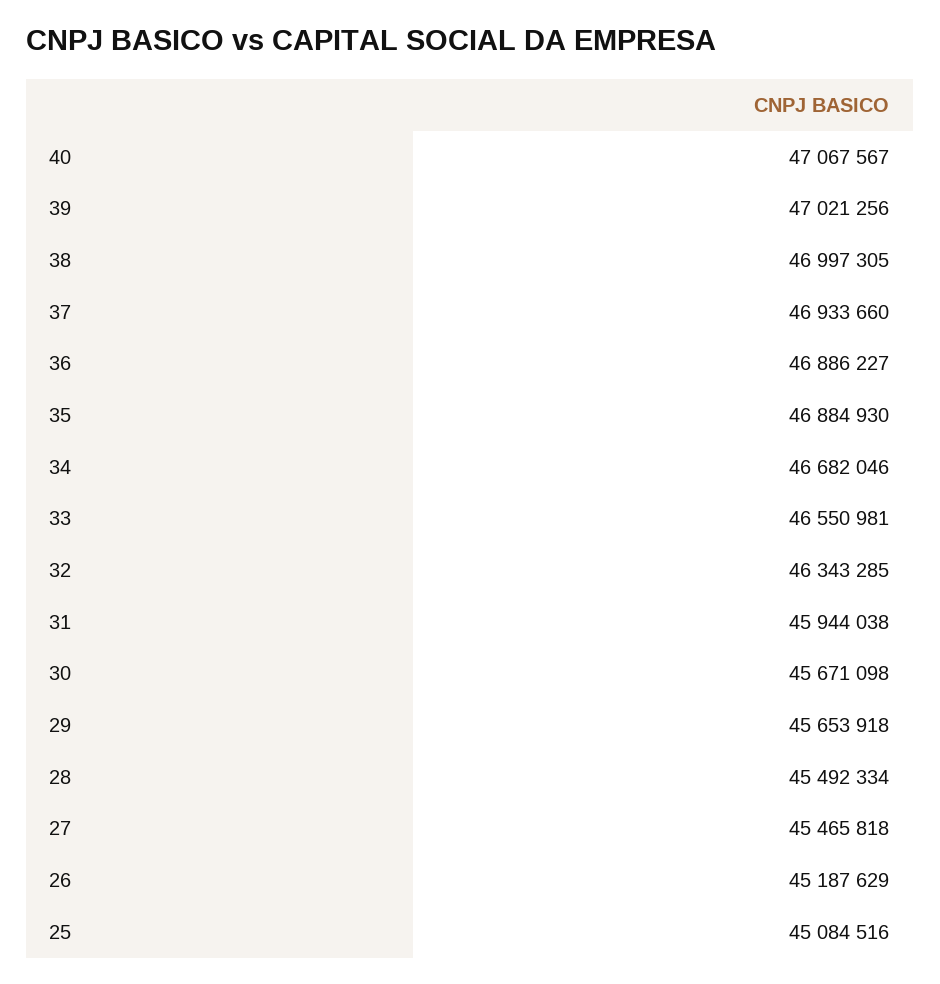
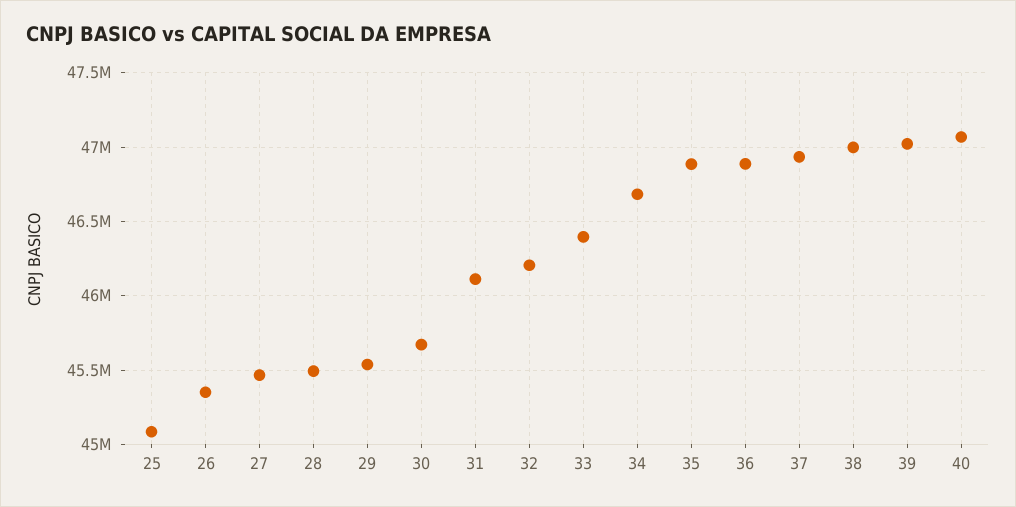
33: 46550981 -> 46400000
32: 46343285 -> 46200000
31: 45944038 -> 46100000
29: 45653918 -> 45550000
26: 45187629 -> 45350000

